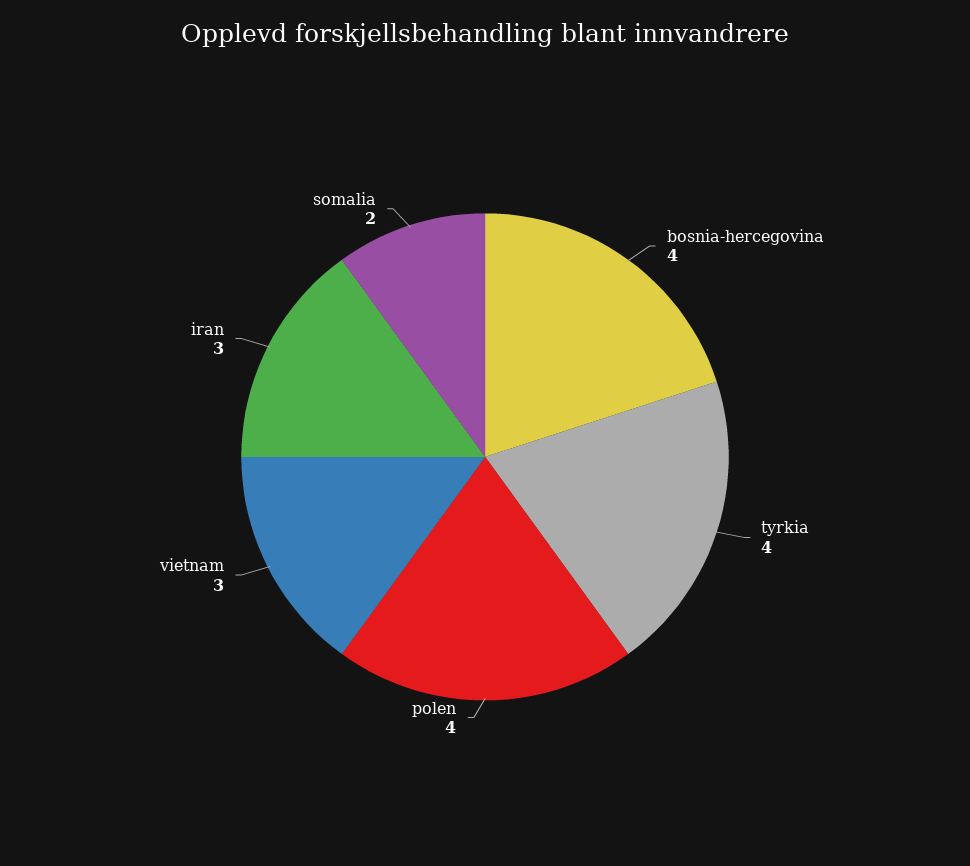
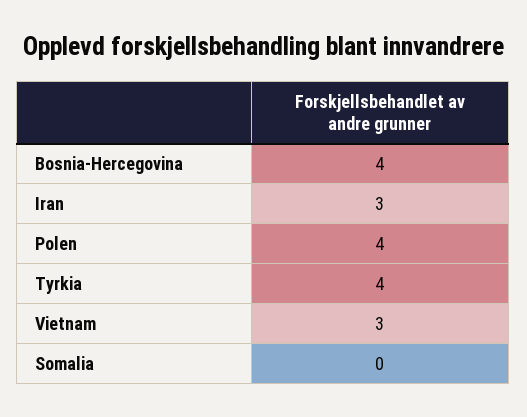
somalia: 2 -> 0

